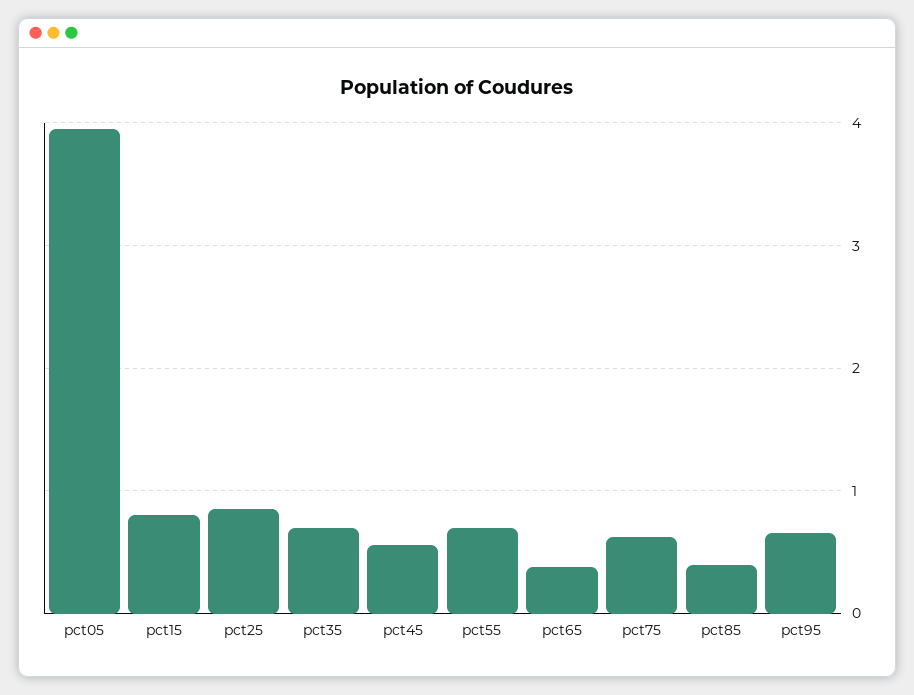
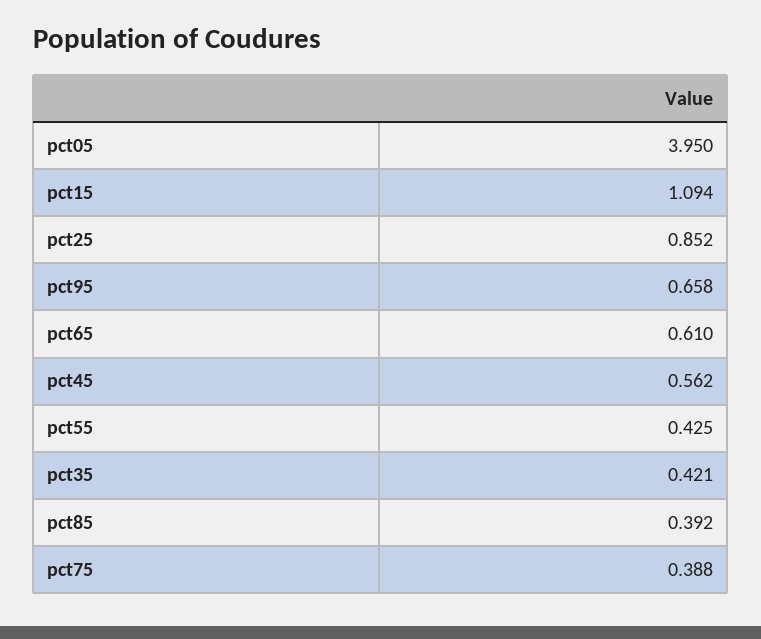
pct15: 0.8 -> 1.094
pct35: 0.7 -> 0.421
pct55: 0.7 -> 0.425
pct65: 0.4 -> 0.61
pct75: 0.6 -> 0.388

